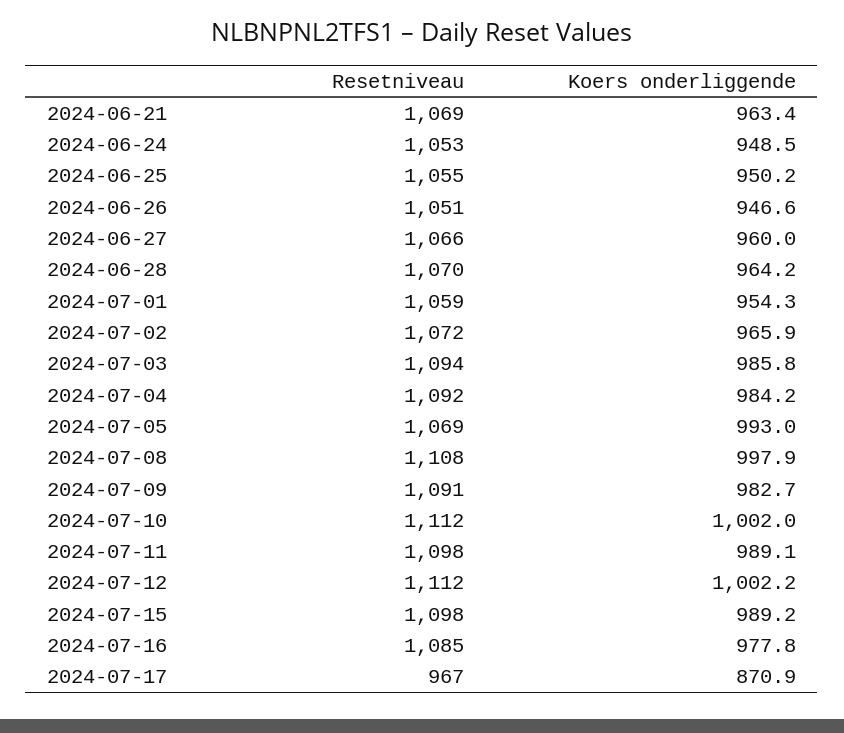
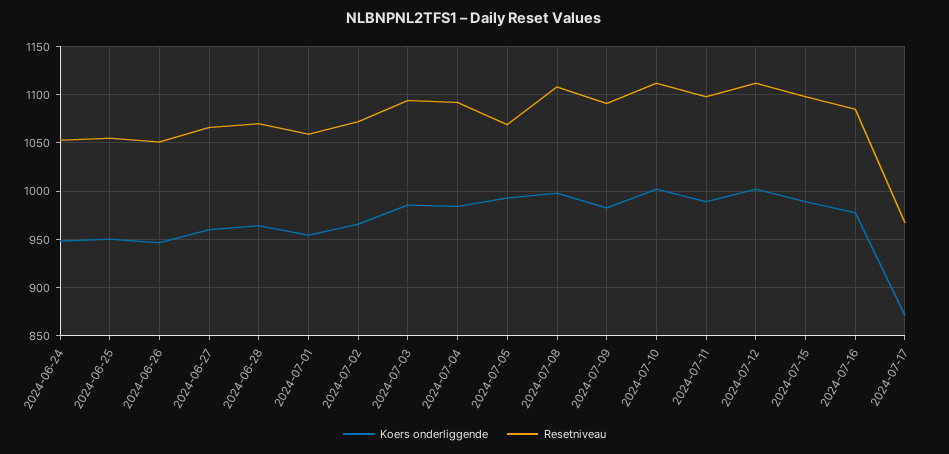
Resetniveau, 2024-06-21: 1069 -> none
Koers onderliggende, 2024-06-21: 963.4 -> none

